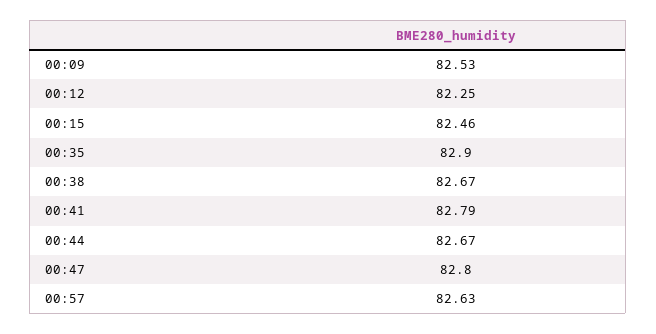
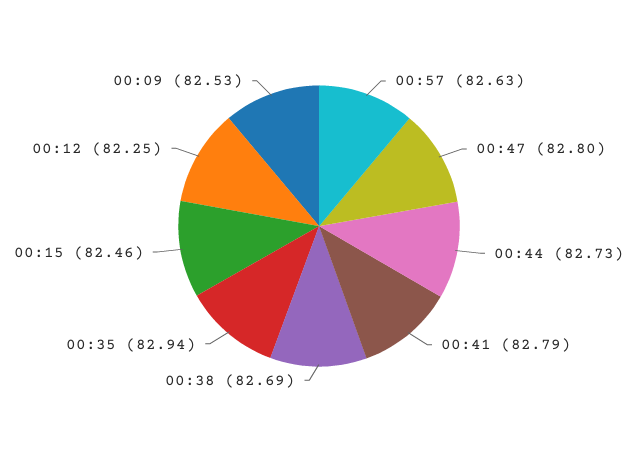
00:35: 82.9 -> 82.94
00:38: 82.67 -> 82.69
00:44: 82.67 -> 82.73

